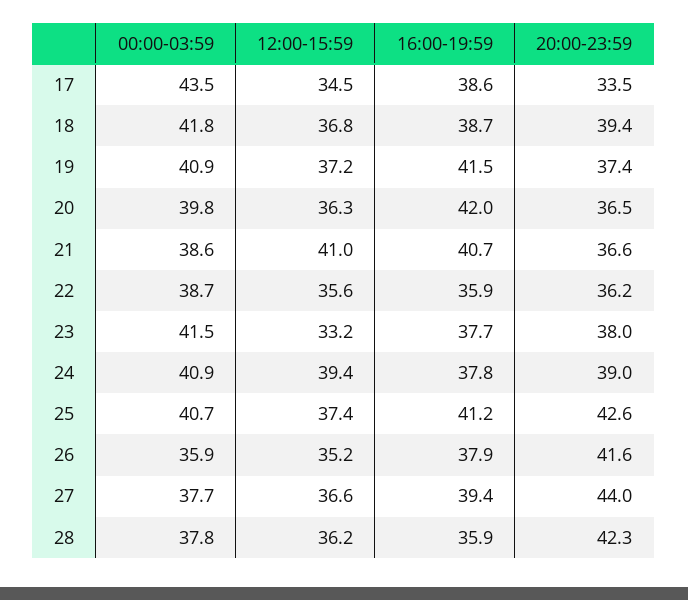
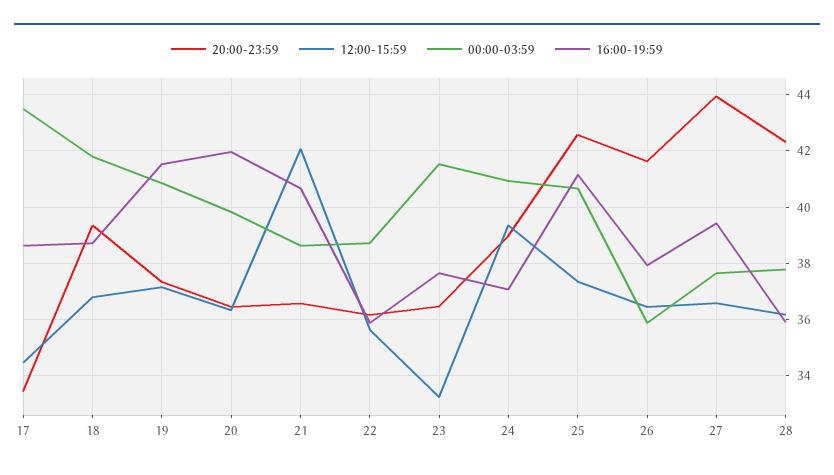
12:00-15:59, 21: 41 -> 42
20:00-23:59, 23: 38 -> 36.5
16:00-19:59, 24: 37.8 -> 37
12:00-15:59, 26: 35.2 -> 36.5

